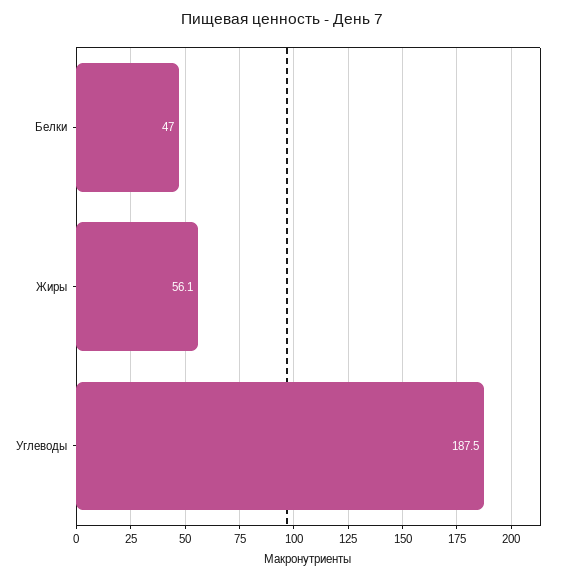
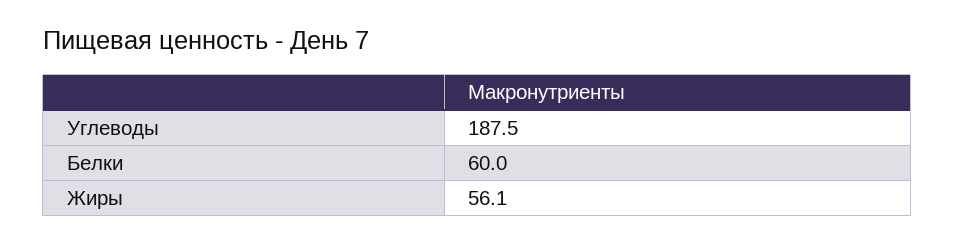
Белки: 47 -> 60

